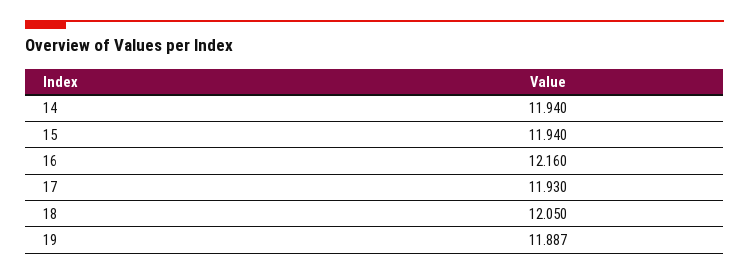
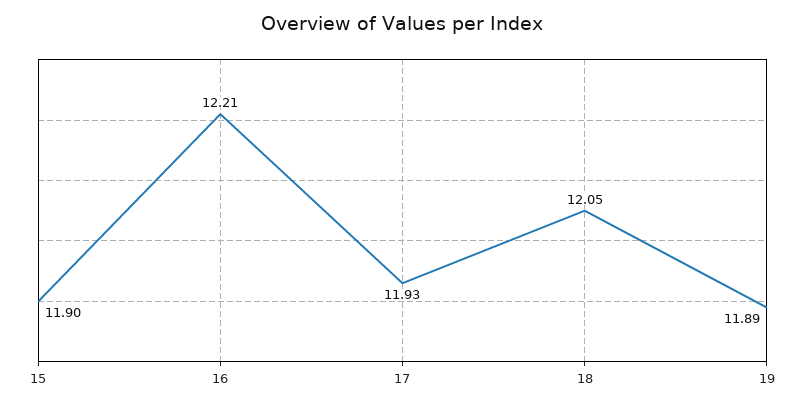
14: 11.94 -> none
15: 11.94 -> 11.9
16: 12.16 -> 12.21

